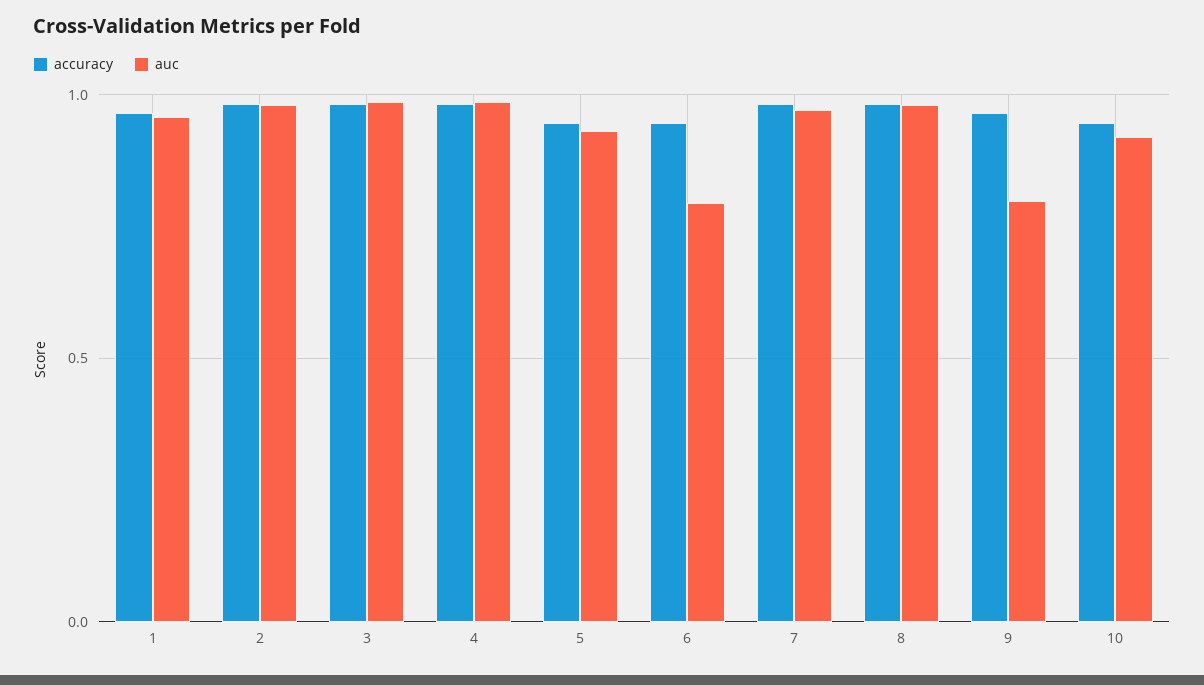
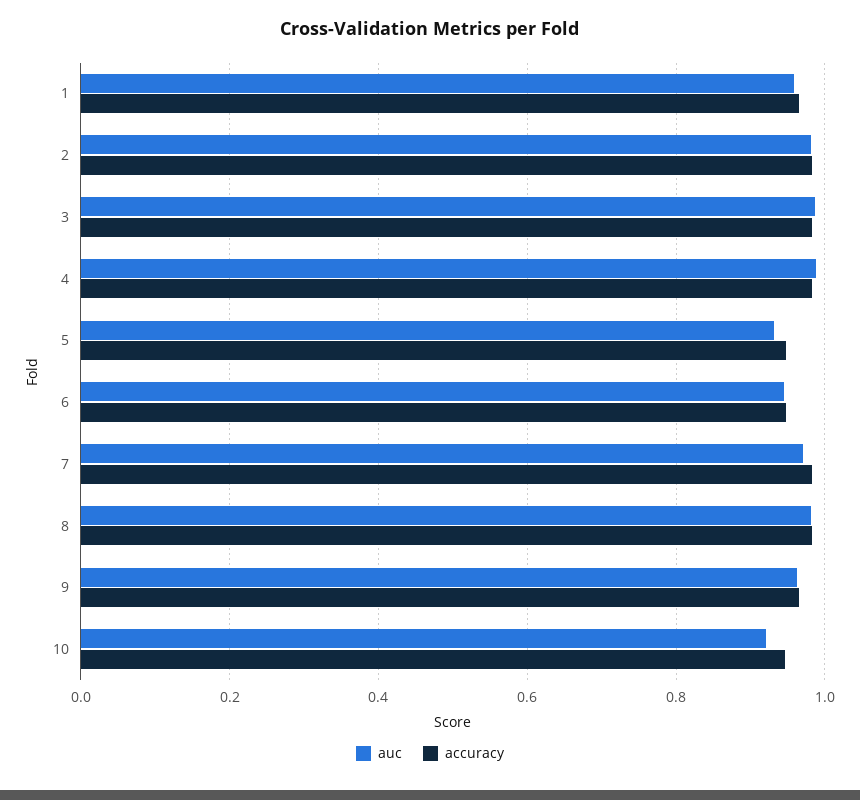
auc, 6: 0.8 -> 0.94
auc, 9: 0.8 -> 0.96

